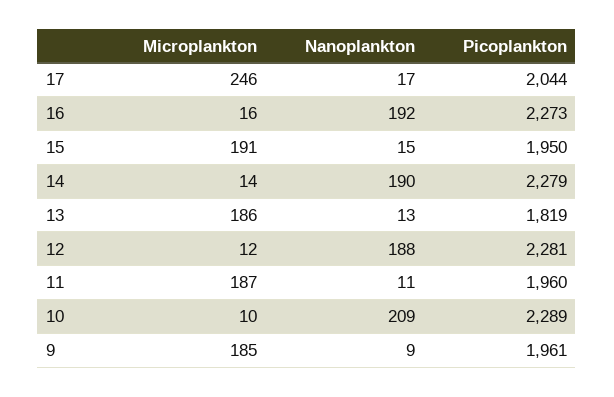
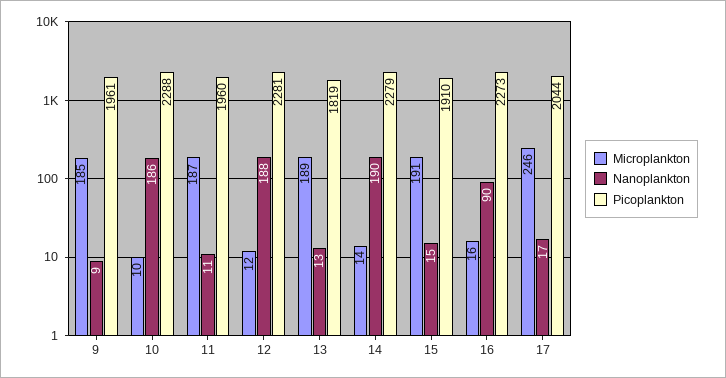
Nanoplankton, 16: 192 -> 90
Picoplankton, 15: 1950 -> 1910
Microplankton, 13: 186 -> 189
Nanoplankton, 10: 209 -> 186
Picoplankton, 10: 2289 -> 2288

